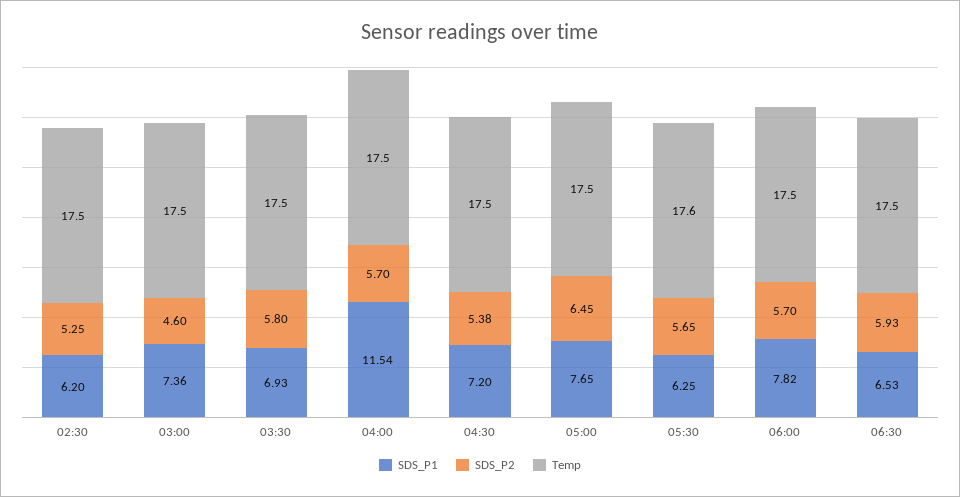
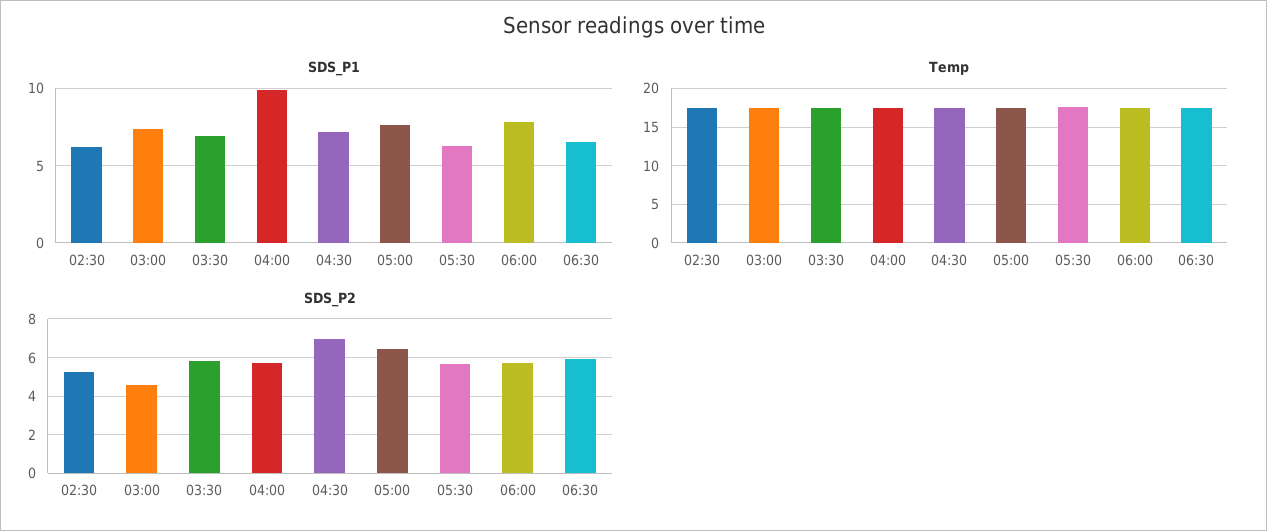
SDS_P1, 04:00: 11.54 -> 10
SDS_P2, 04:30: 5.38 -> 7

